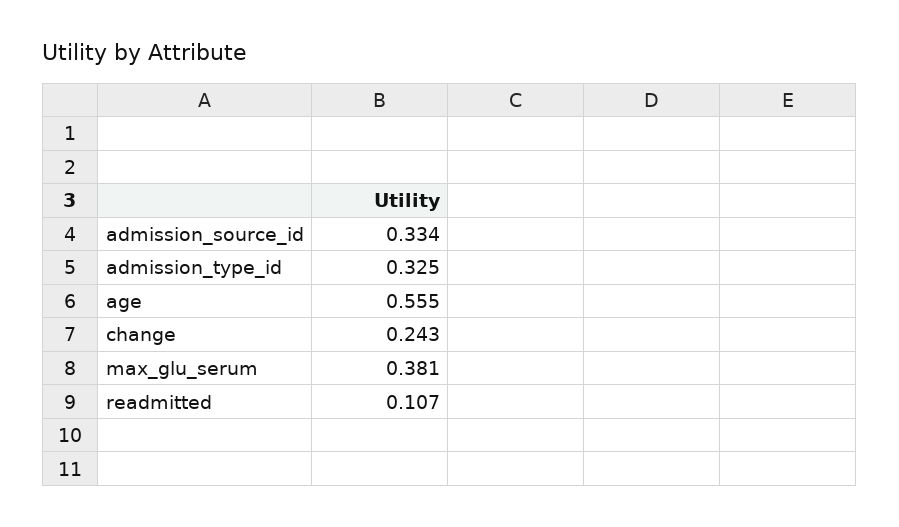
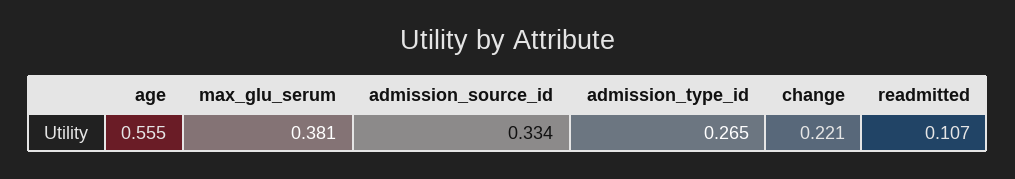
admission_type_id: 0.325 -> 0.265
change: 0.243 -> 0.221

